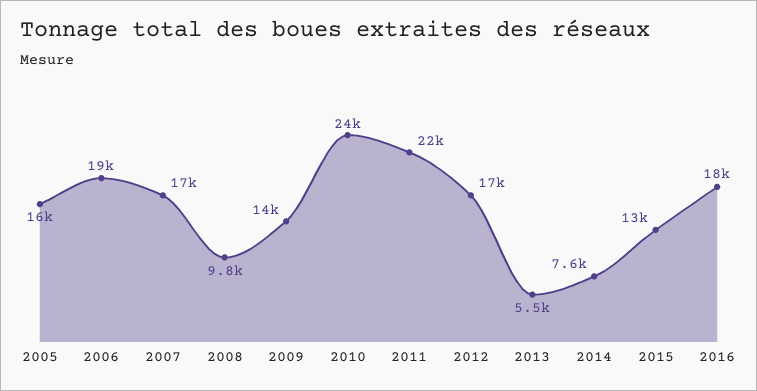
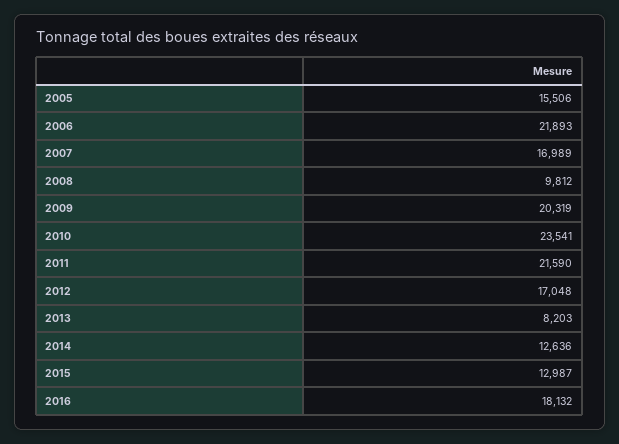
2006: 19000 -> 21893
2009: 14000 -> 20319
2013: 5500 -> 8203
2014: 7600 -> 12636

